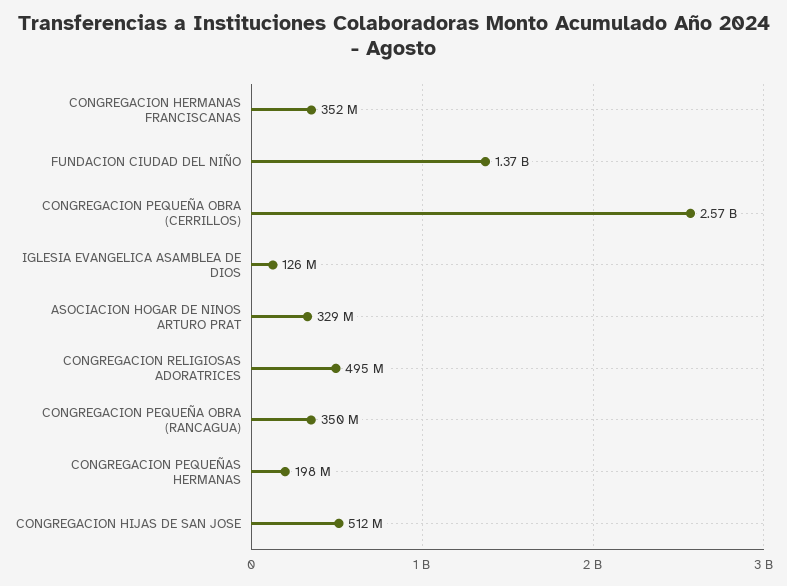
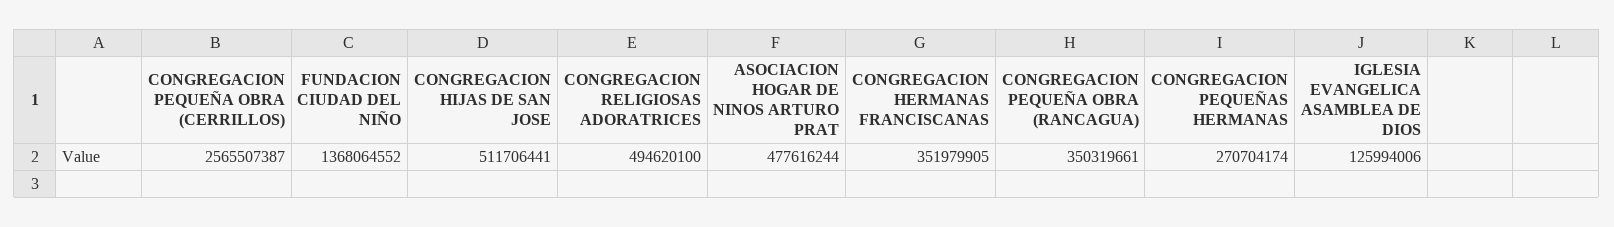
ASOCIACION HOGAR DE NINOS ARTURO PRAT: 329000000 -> 477616244
CONGREGACION PEQUEÑAS HERMANAS: 198000000 -> 270704174

